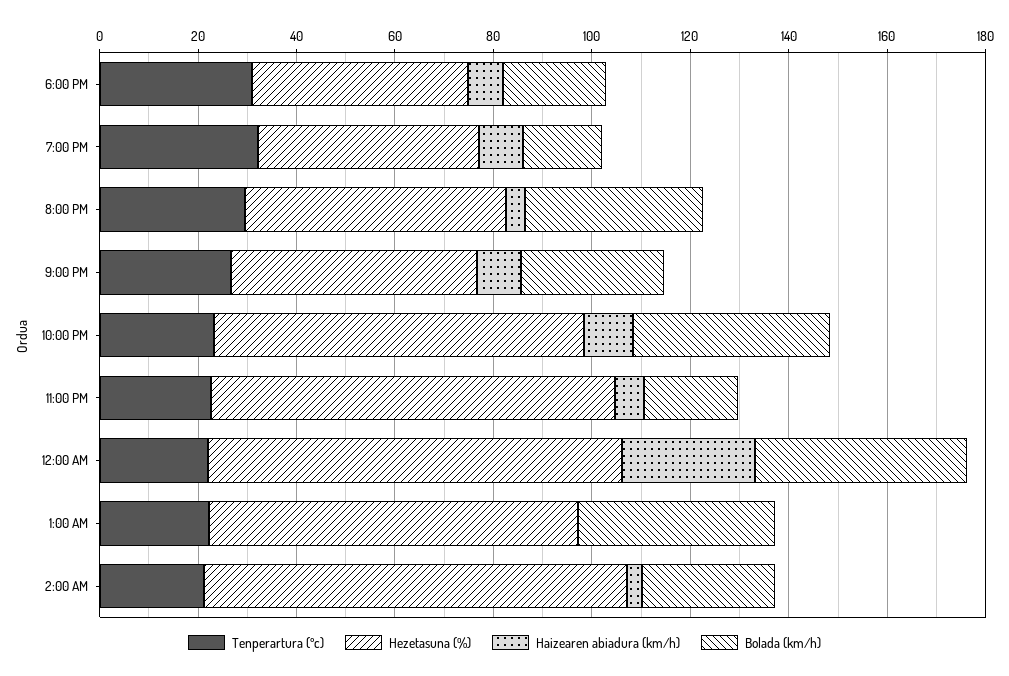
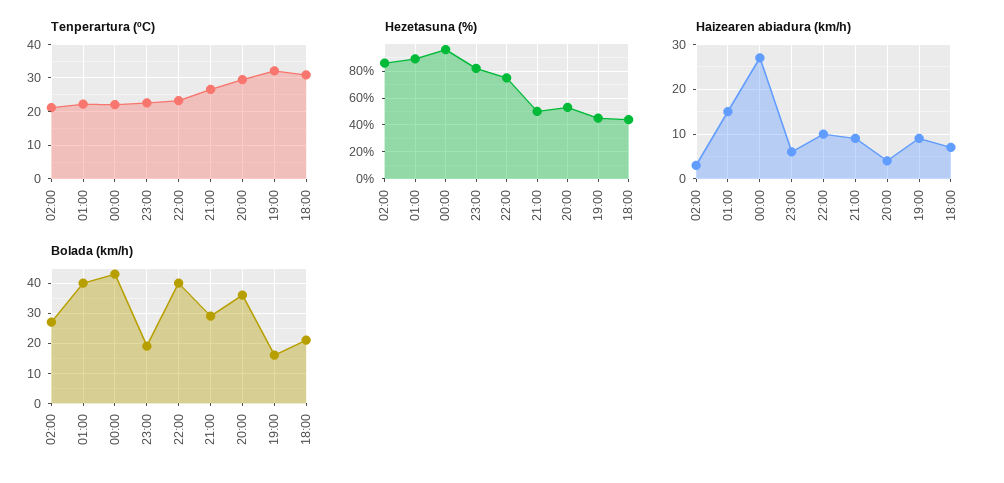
Hezetasuna (%), 12:00 AM: 85 -> 95
Hezetasuna (%), 1:00 AM: 75 -> 90
Haizearen abiadura (km/h), 1:00 AM: 0 -> 15

